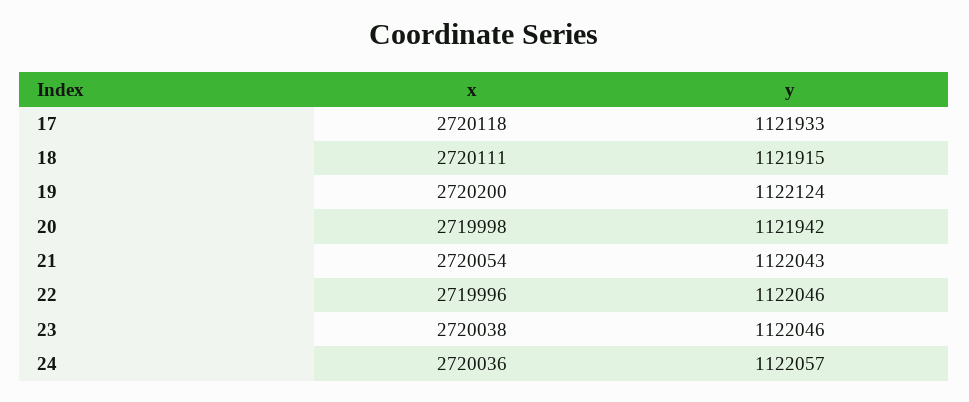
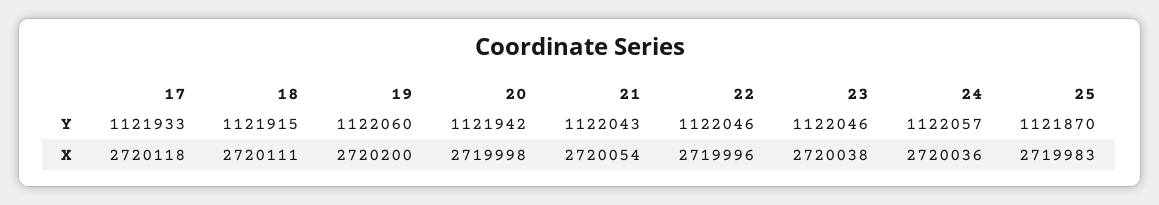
y, 19: 1122124 -> 1122060
y, 25: none -> 1121870
x, 25: none -> 2719983

